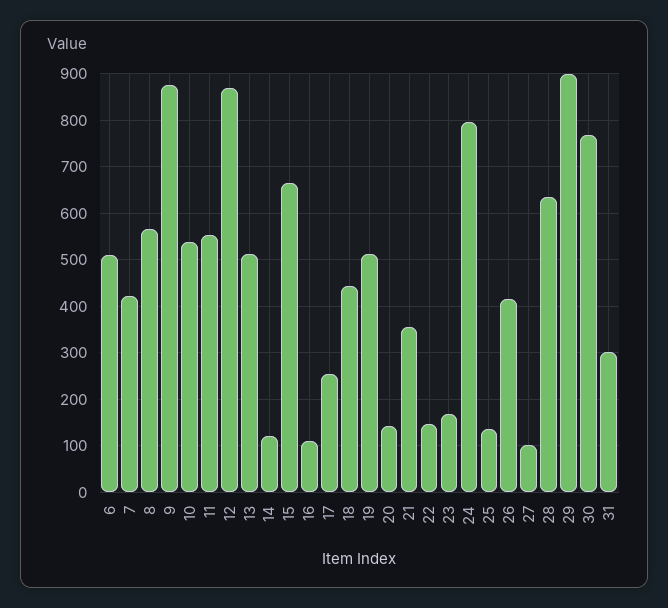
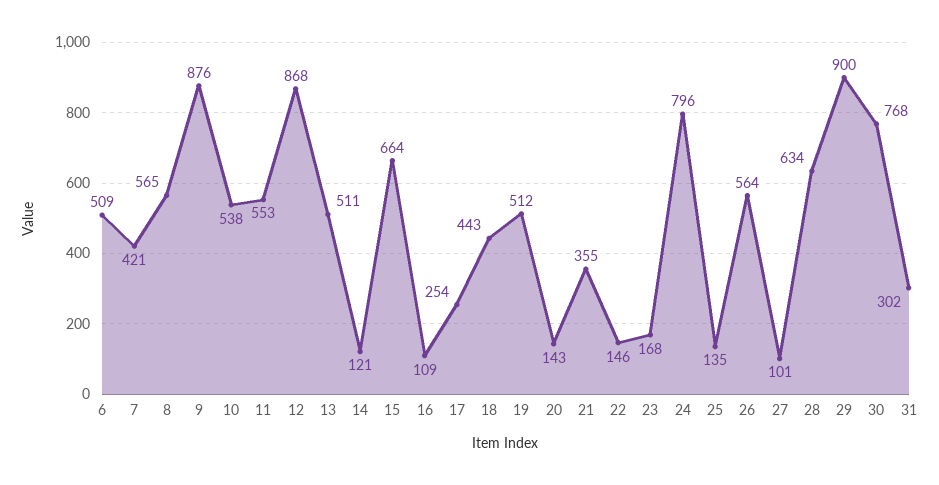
26: 420 -> 564

